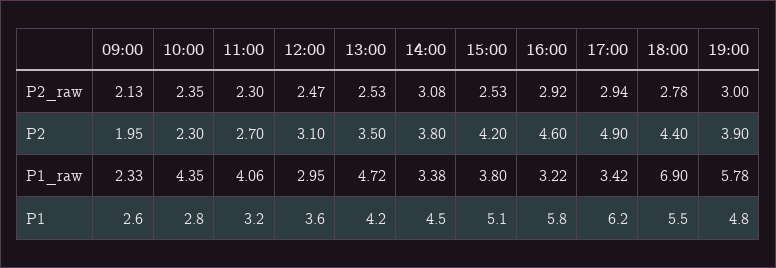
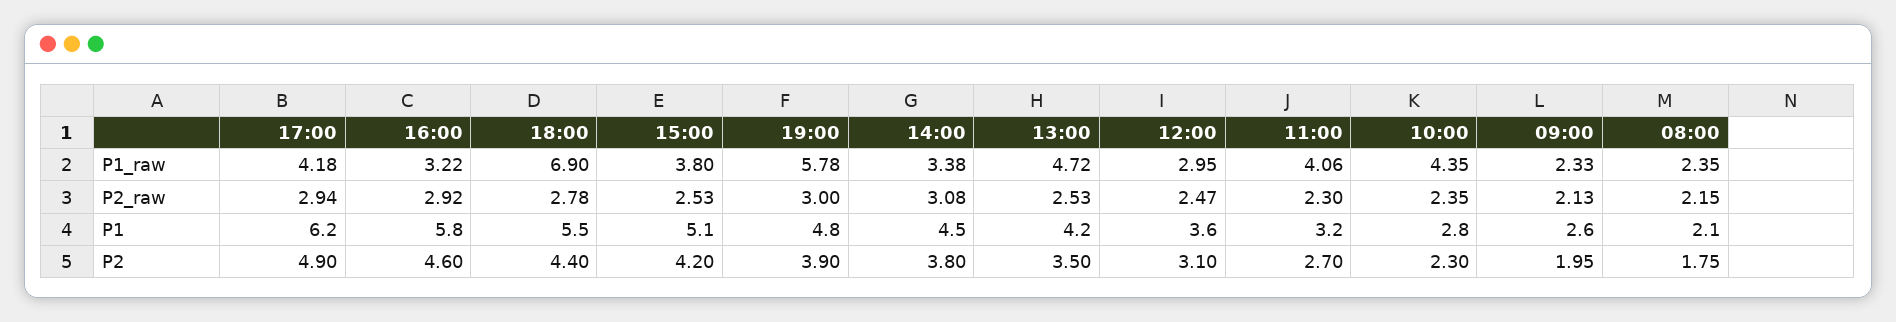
17:00, P1_raw: 3.42 -> 4.18
08:00, P1_raw: none -> 2.35
08:00, P2_raw: none -> 2.15
08:00, P1: none -> 2.1
08:00, P2: none -> 1.75

